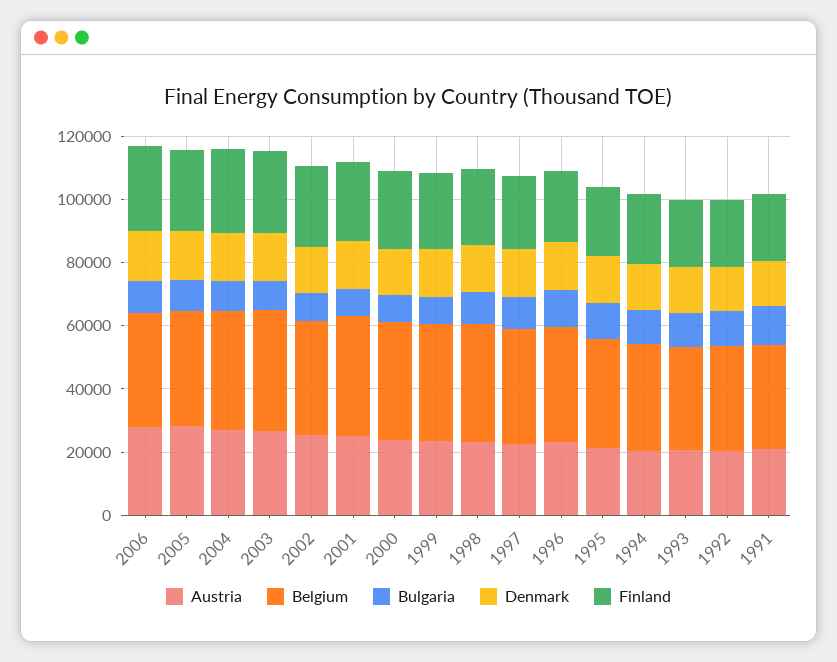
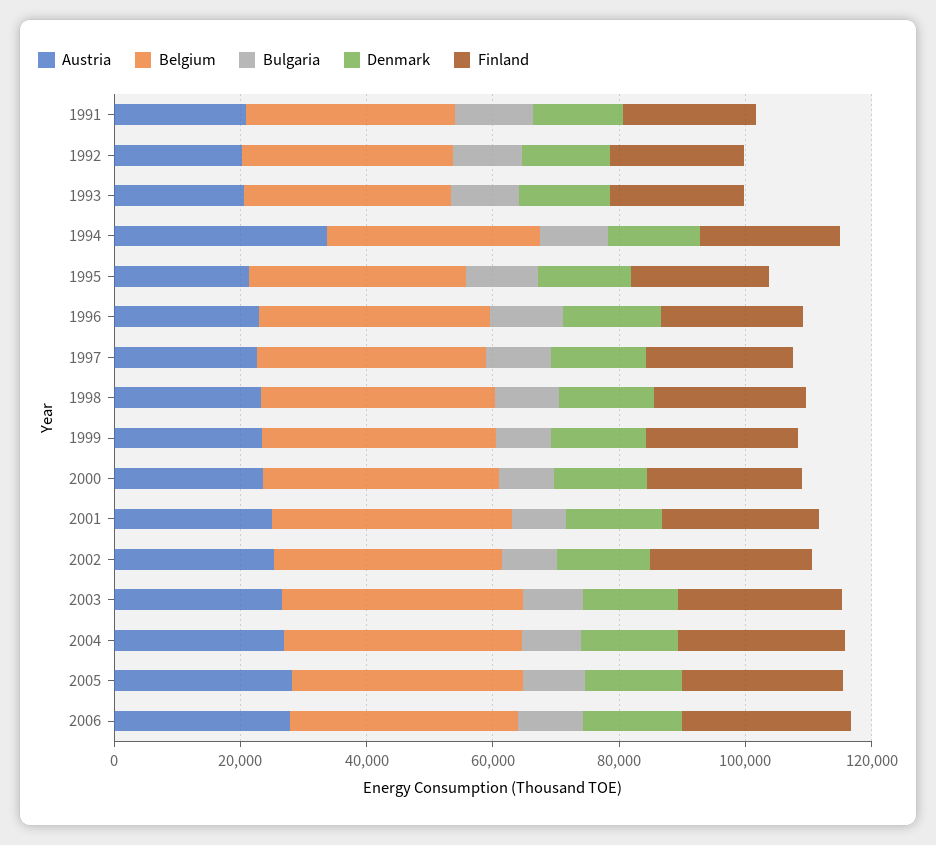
Austria, 1994: 20000 -> 35000

